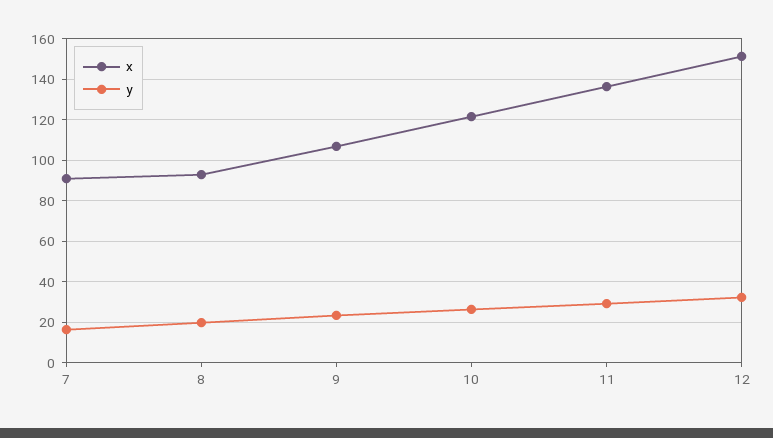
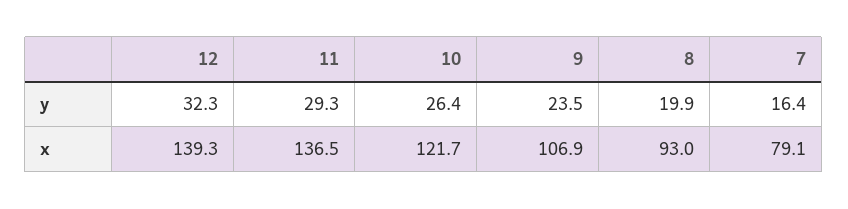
x, 7: 90 -> 79.1
x, 12: 150 -> 139.3

